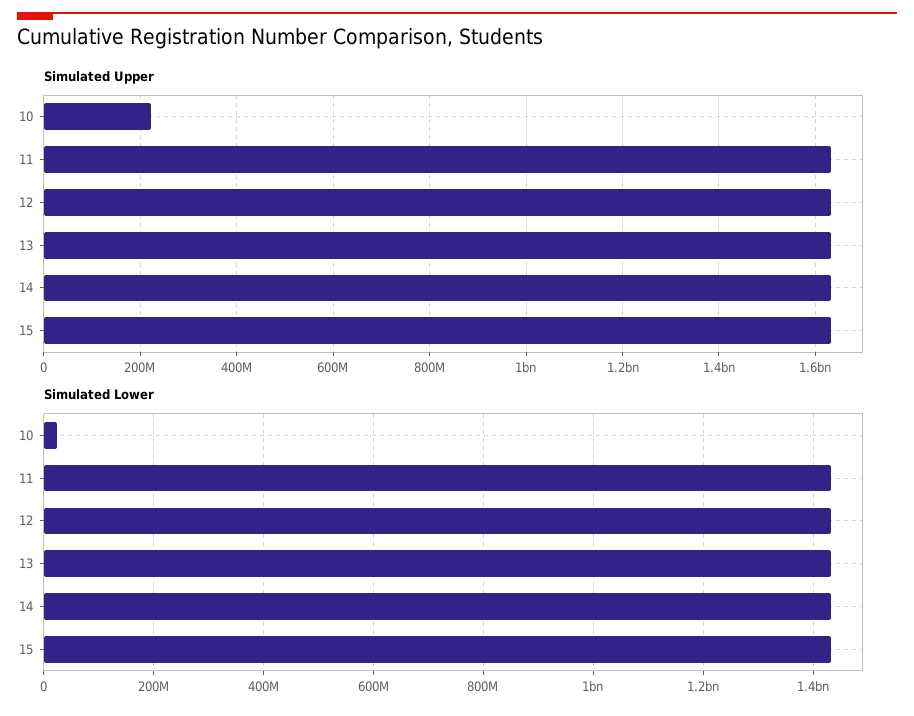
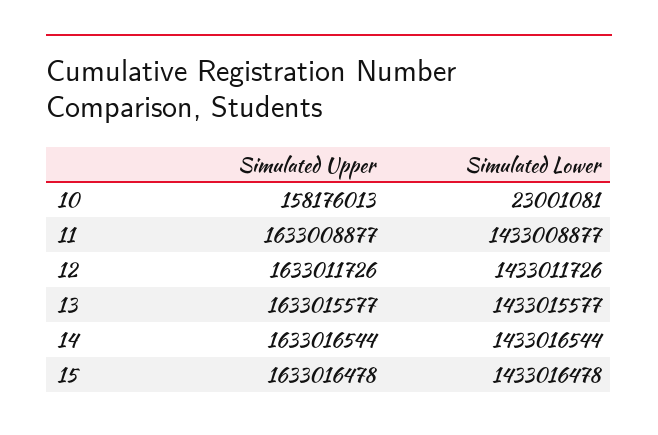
Simulated Upper, 10: 220000000 -> 158176013

